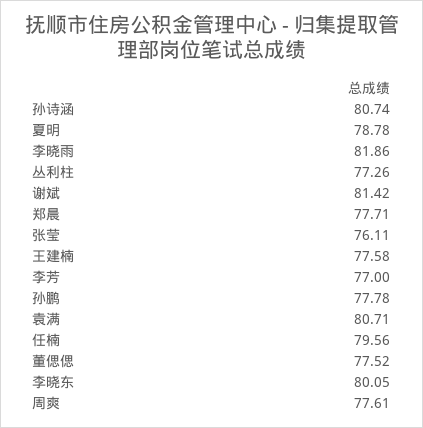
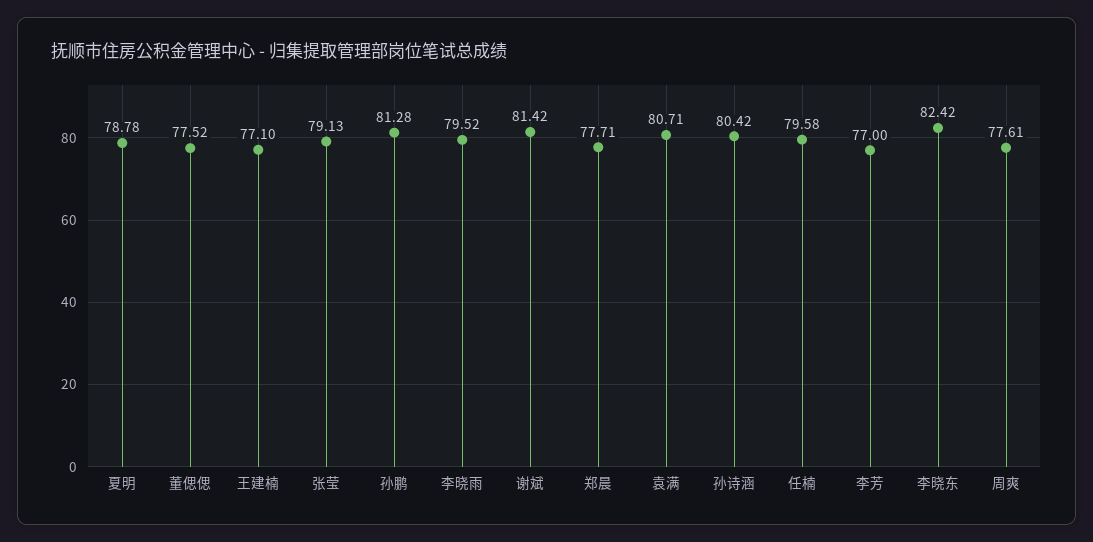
孙诗涵: 80.74 -> 80.42
李晓雨: 81.86 -> 79.52
丛利柱: 77.26 -> none
张莹: 76.11 -> 79.13
王建楠: 77.58 -> 77.1
孙鹏: 77.78 -> 81.28
任楠: 79.56 -> 79.58
李晓东: 80.05 -> 82.42

